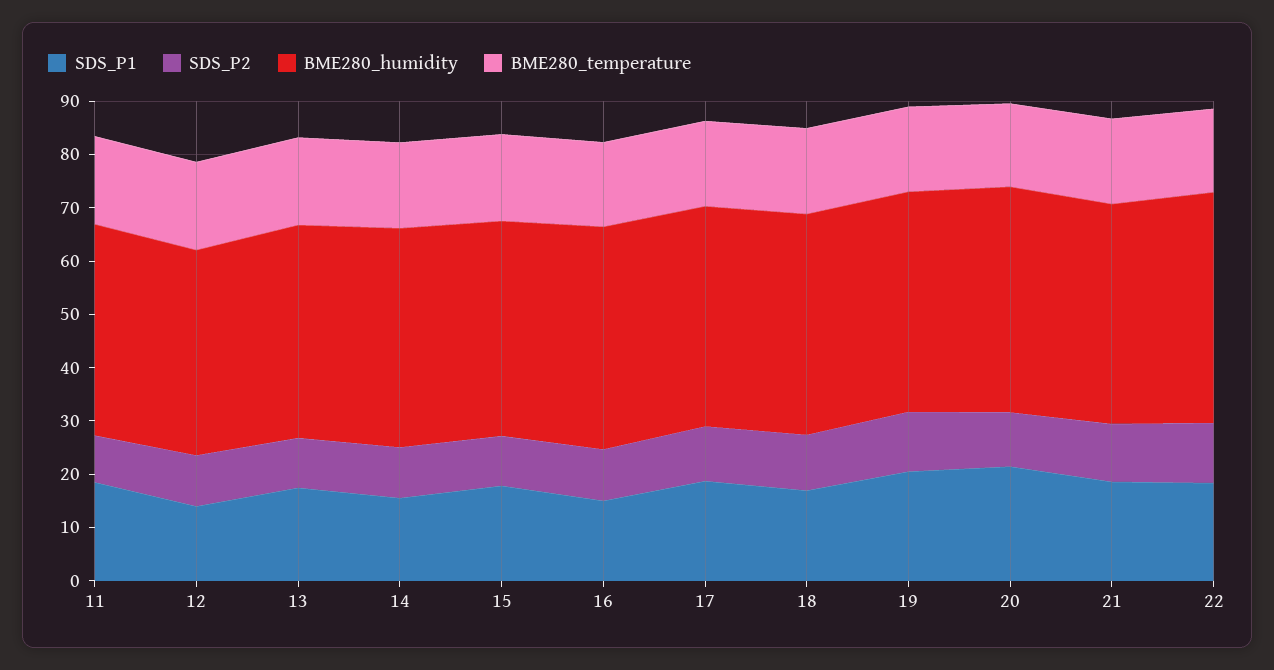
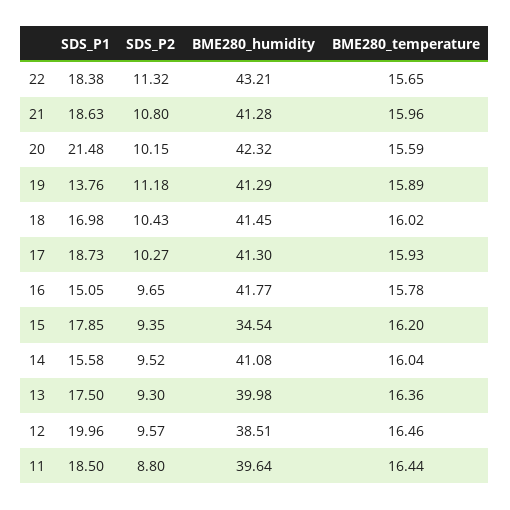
SDS_P1, 12: 14 -> 19.96
BME280_humidity, 15: 40 -> 34.54
SDS_P1, 19: 20 -> 13.76

